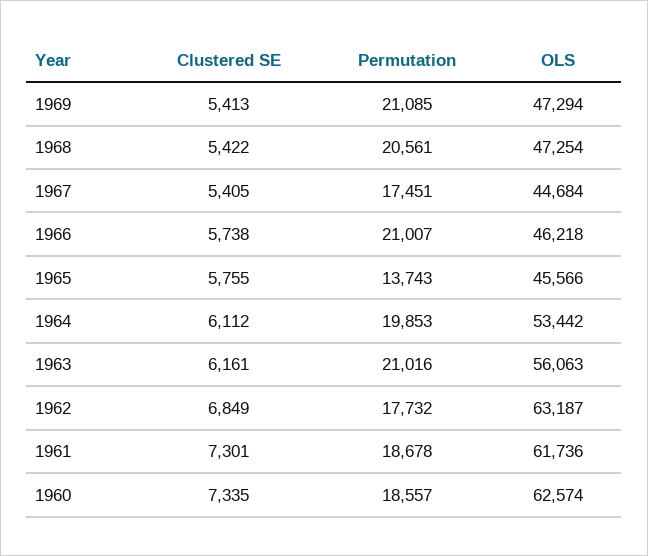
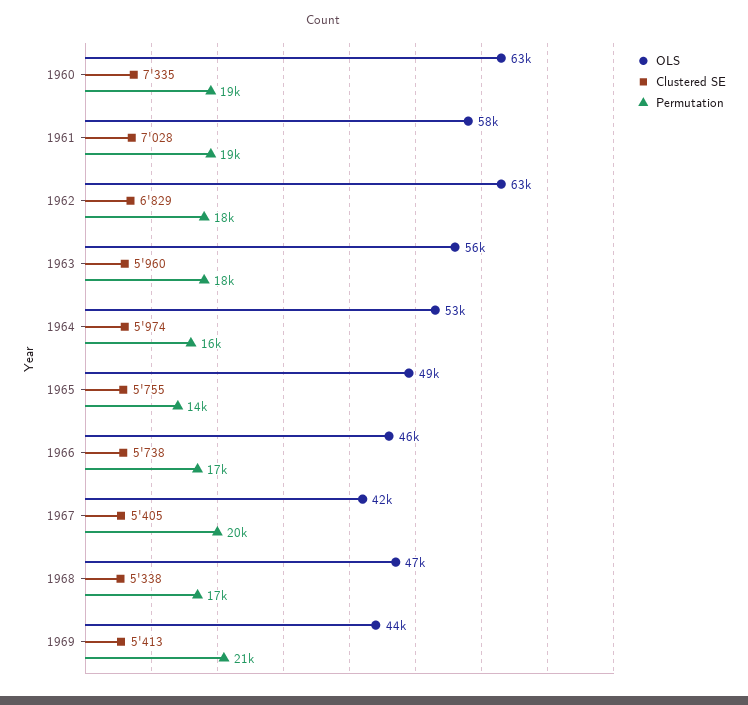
OLS, 1969: 47294 -> 44000
Clustered SE, 1968: 5422 -> 5338
Permutation, 1968: 20561 -> 17000
Permutation, 1967: 17451 -> 20000
OLS, 1967: 44684 -> 42000
Permutation, 1966: 21007 -> 17000
OLS, 1965: 45566 -> 49000
Clustered SE, 1964: 6112 -> 5974
Permutation, 1964: 19853 -> 16000
Clustered SE, 1963: 6161 -> 5960
Permutation, 1963: 21016 -> 18000
Clustered SE, 1962: 6849 -> 6829
Clustered SE, 1961: 7301 -> 7028
OLS, 1961: 61736 -> 58000

